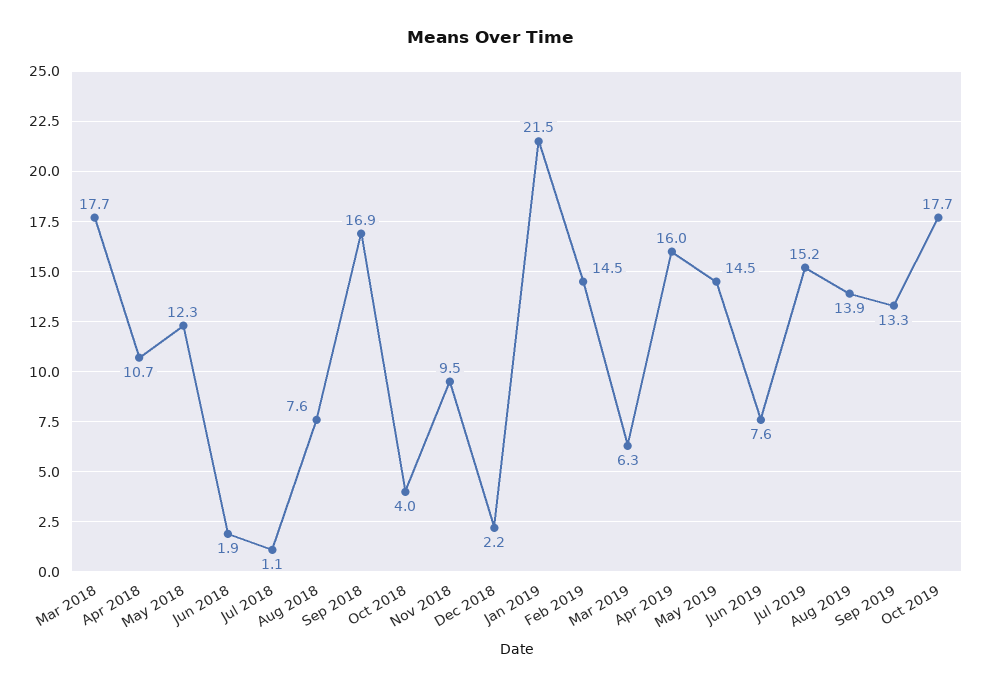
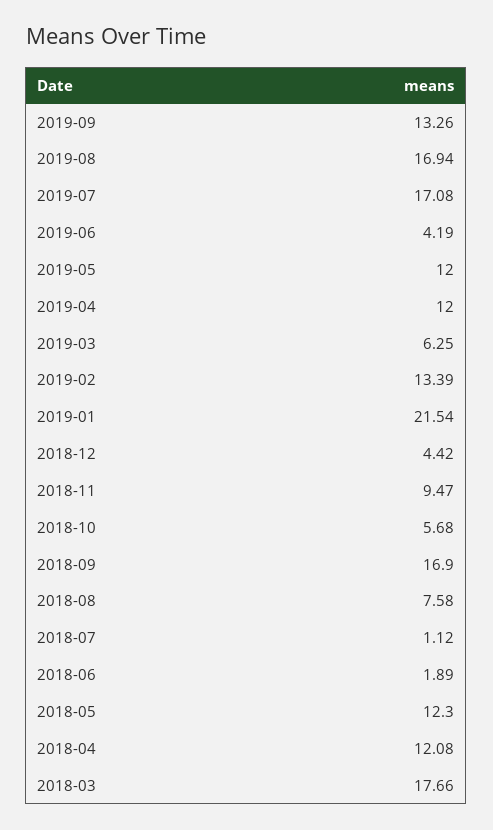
Apr 2018: 10.7 -> 12.08
Oct 2018: 4 -> 5.68
Dec 2018: 2.2 -> 4.42
Feb 2019: 14.5 -> 13.39
Apr 2019: 16 -> 12
May 2019: 14.5 -> 12
Jun 2019: 7.6 -> 4.19
Jul 2019: 15.2 -> 17.08
Aug 2019: 13.9 -> 16.94
Oct 2019: 17.7 -> none

